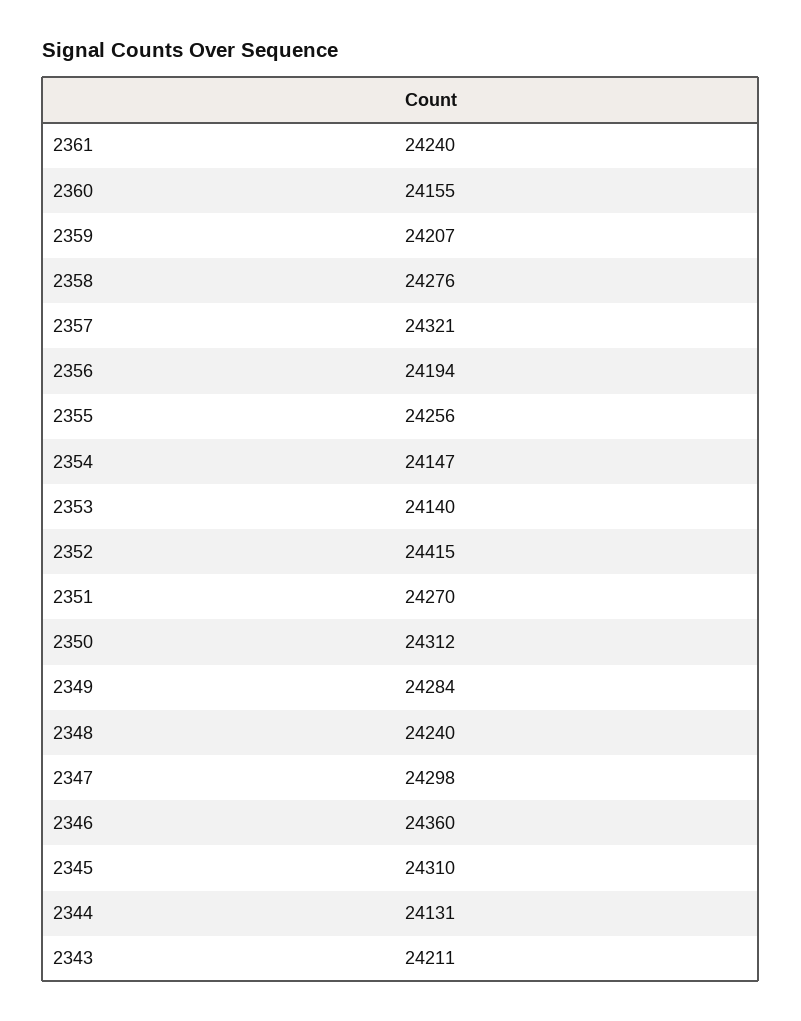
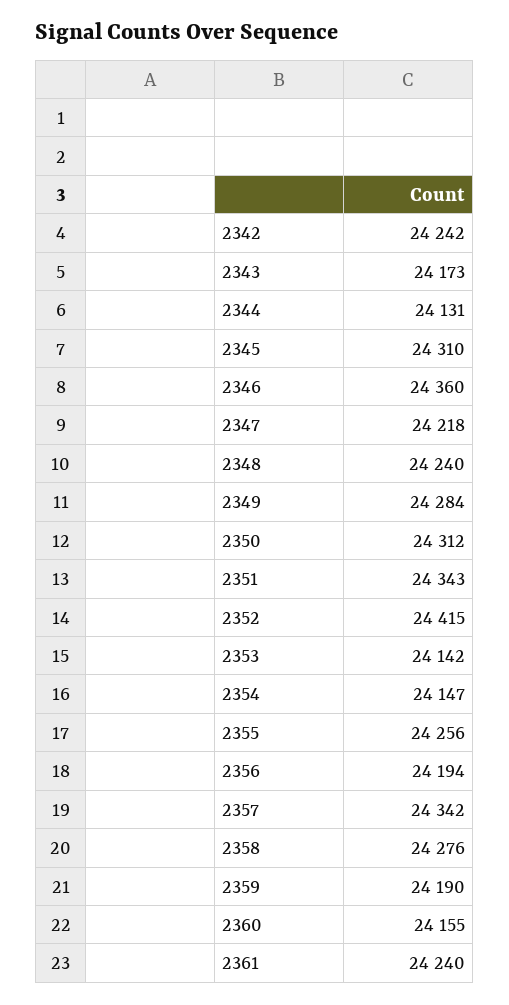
2359: 24207 -> 24190
2357: 24321 -> 24342
2353: 24140 -> 24142
2351: 24270 -> 24343
2347: 24298 -> 24218
2343: 24211 -> 24173
2342: none -> 24242

